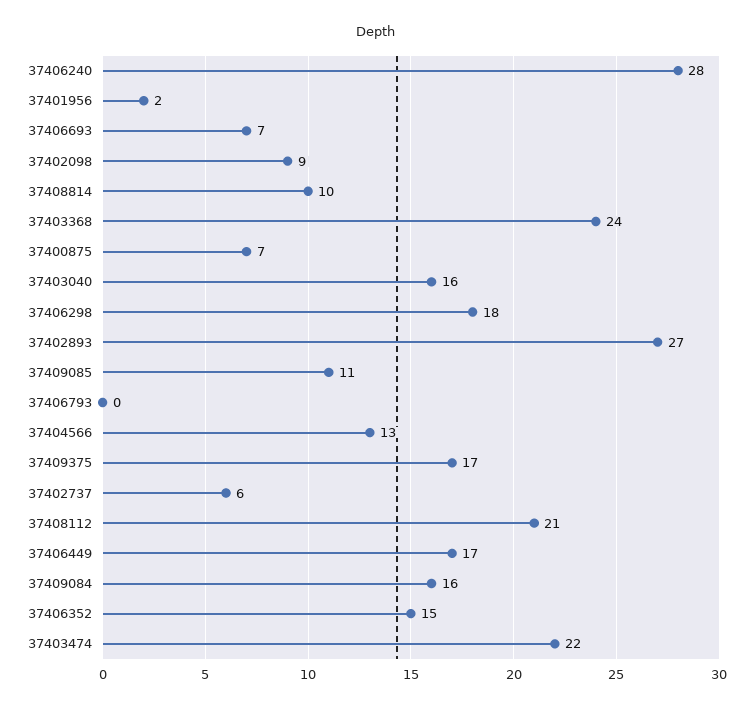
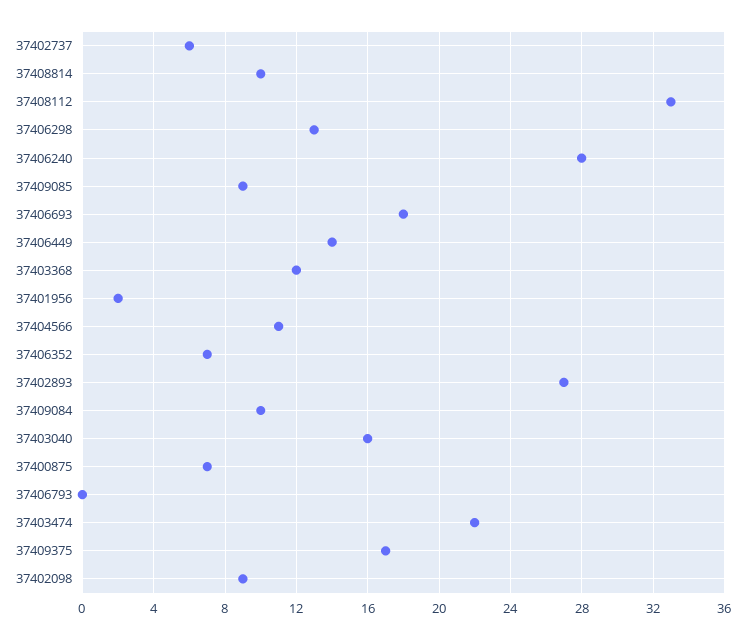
37406693: 7 -> 18
37403368: 24 -> 12
37406298: 18 -> 13
37409085: 11 -> 9
37404566: 13 -> 11
37408112: 21 -> 33
37406449: 17 -> 14
37409084: 16 -> 10
37406352: 15 -> 7

